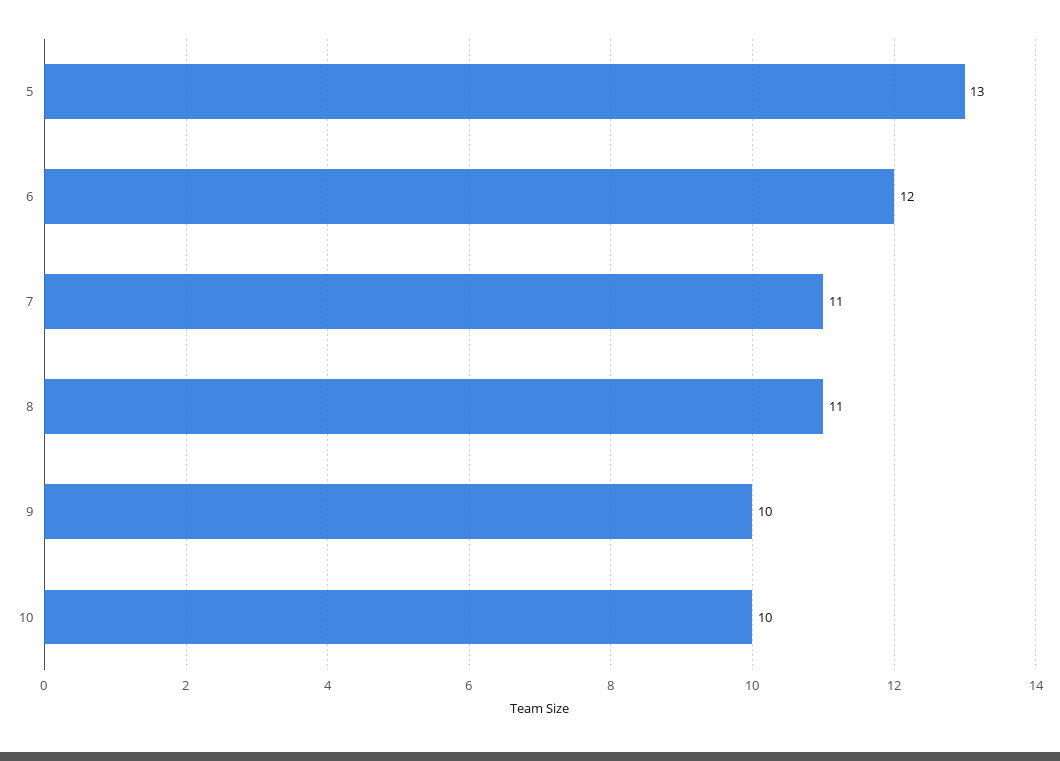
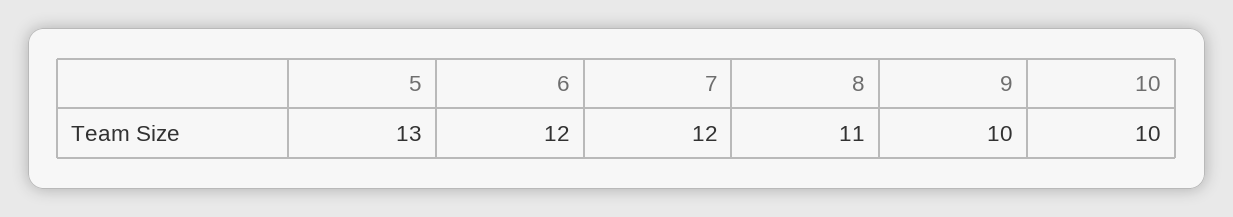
7: 11 -> 12

